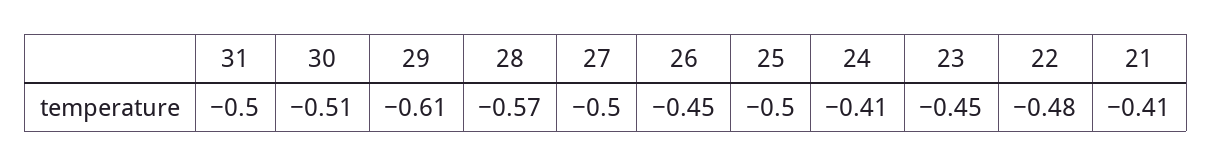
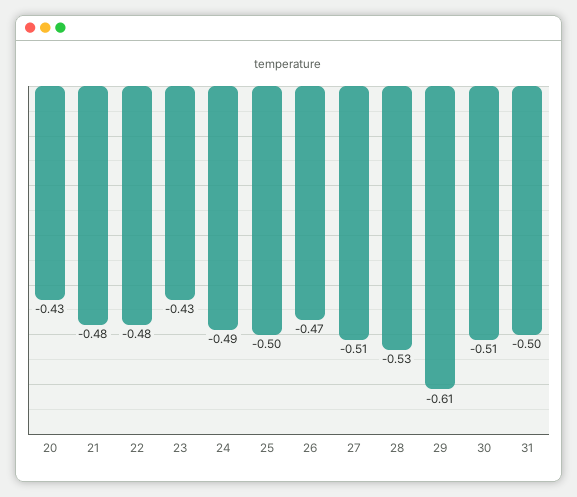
28: -0.57 -> -0.53
27: -0.5 -> -0.51
26: -0.45 -> -0.47
24: -0.41 -> -0.49
23: -0.45 -> -0.43
21: -0.41 -> -0.48
20: none -> -0.43

